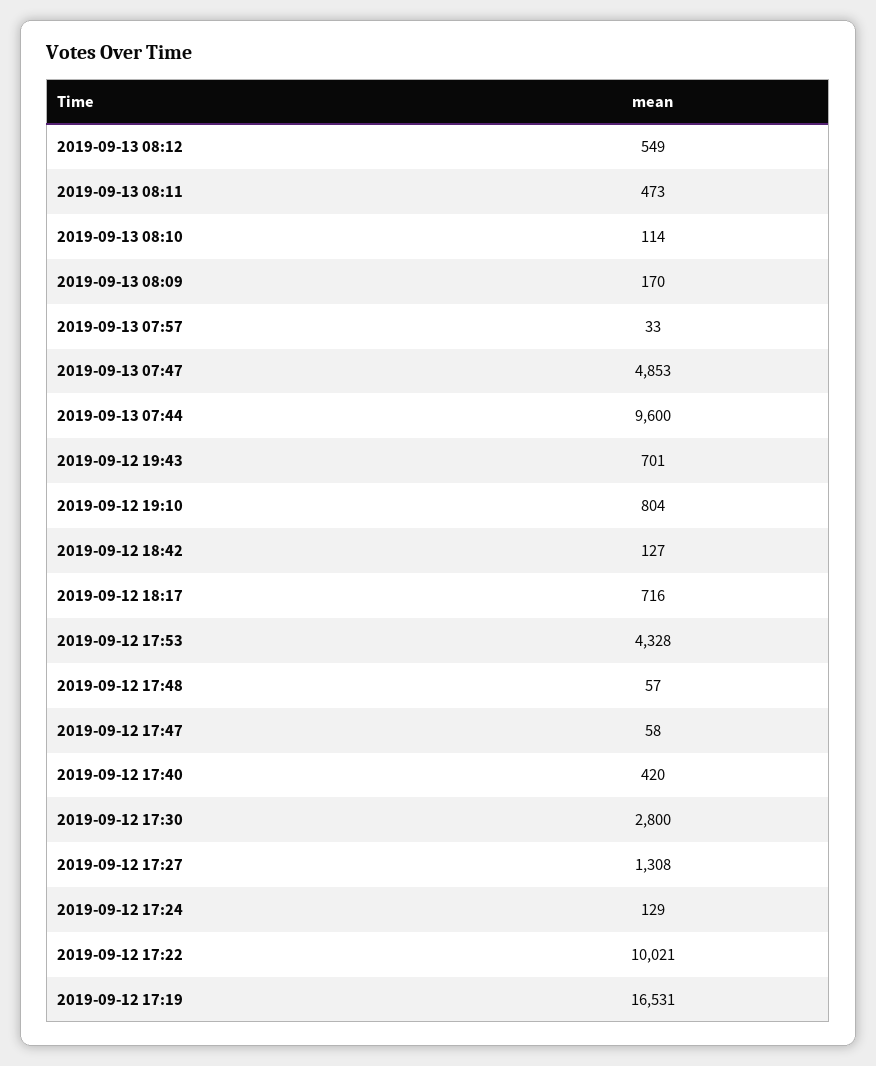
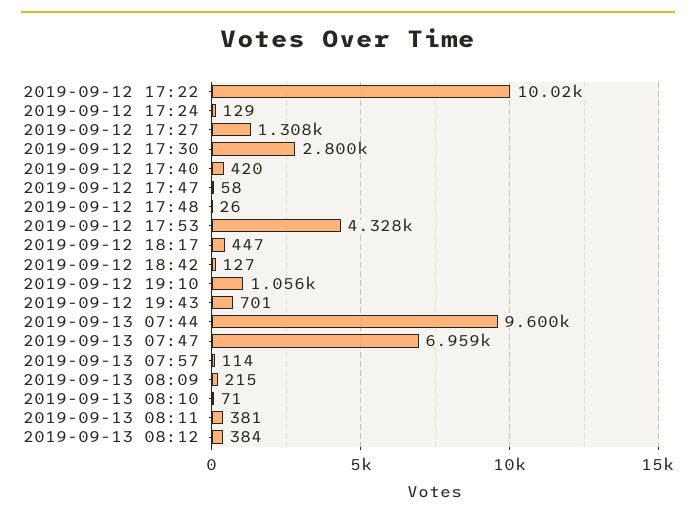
2019-09-13 08:12: 549 -> 384
2019-09-13 08:11: 473 -> 381
2019-09-13 08:10: 114 -> 71
2019-09-13 08:09: 170 -> 215
2019-09-13 07:57: 33 -> 114
2019-09-13 07:47: 4853 -> 6959
2019-09-12 19:10: 804 -> 1056
2019-09-12 18:17: 716 -> 447
2019-09-12 17:48: 57 -> 26
2019-09-12 17:19: 16531 -> none

